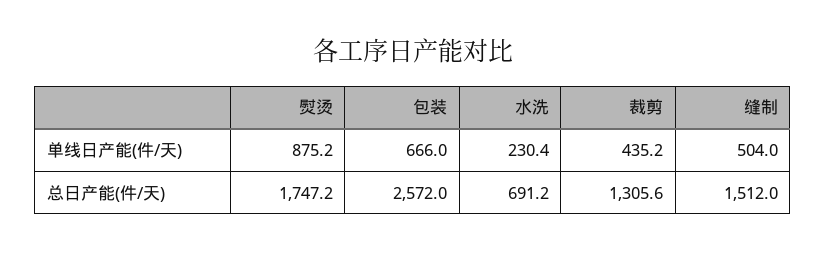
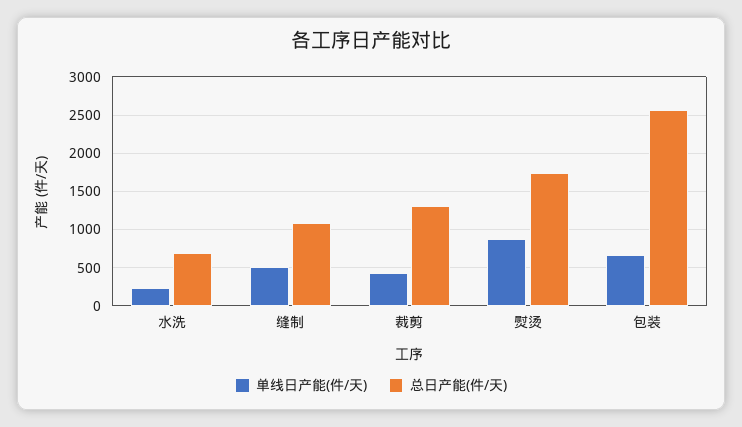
总日产能(件/天), 缝制: 1512 -> 1100

